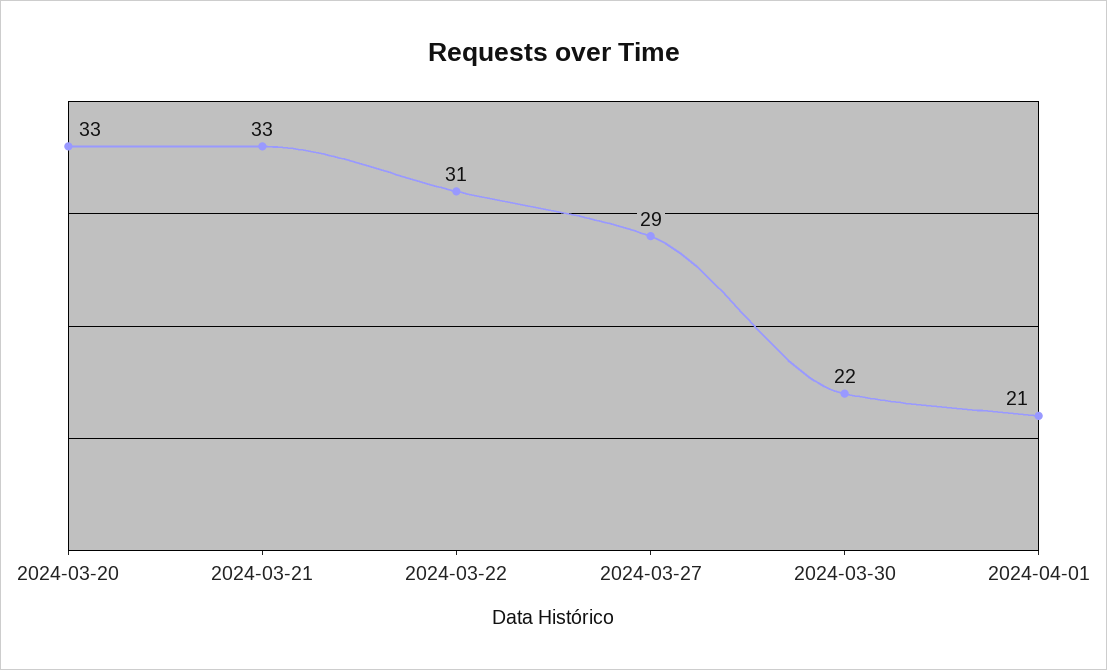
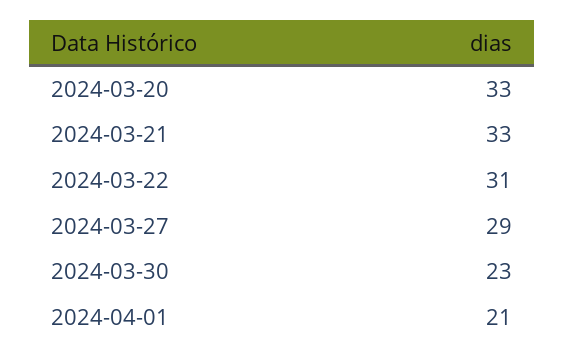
2024-03-30: 22 -> 23

